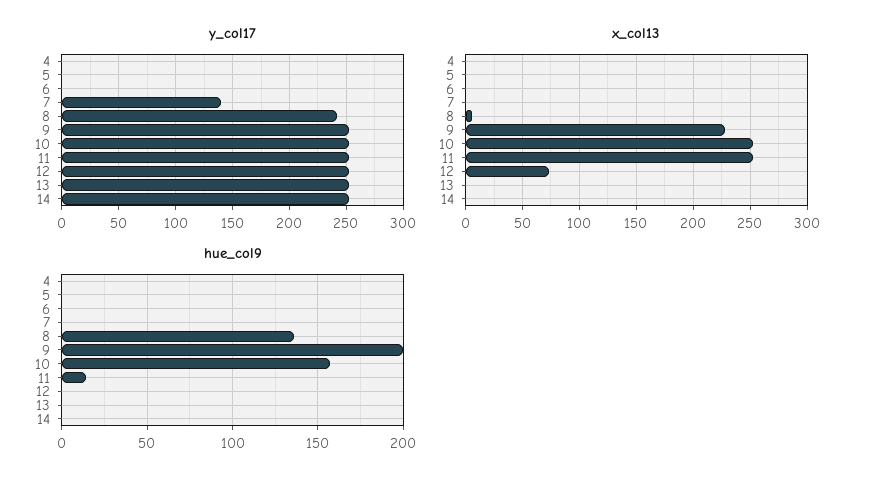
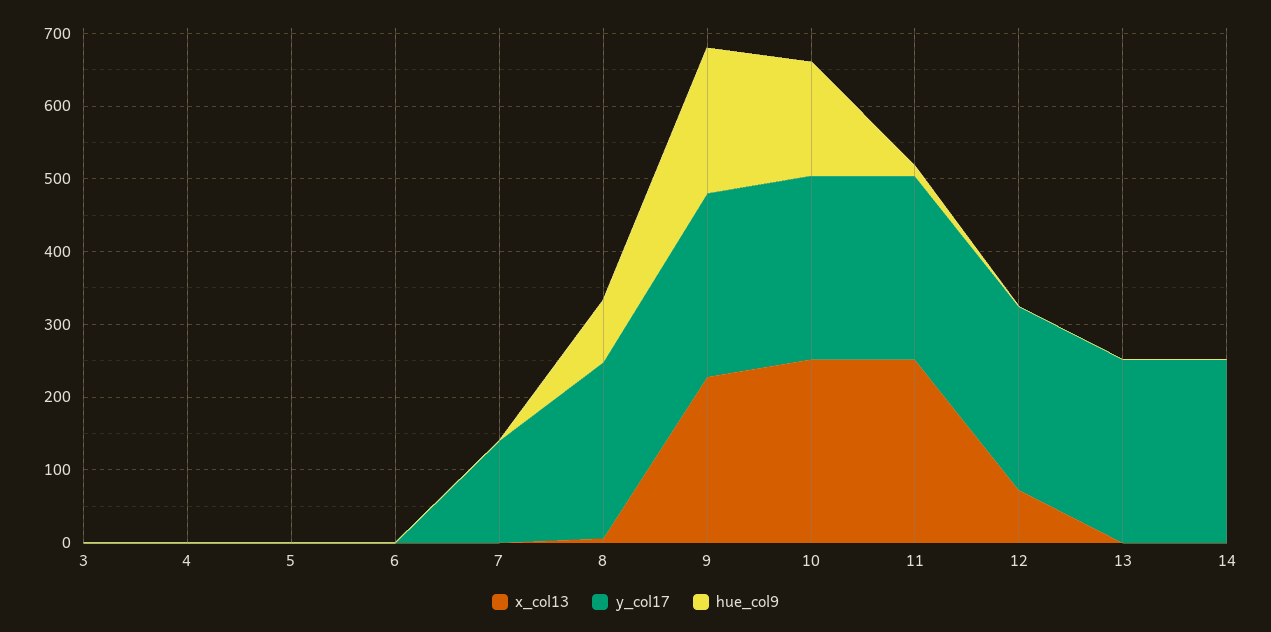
hue_col9, 8: 135 -> 80
x_col13, 3: none -> 0
y_col17, 3: none -> 0
hue_col9, 3: none -> 0

